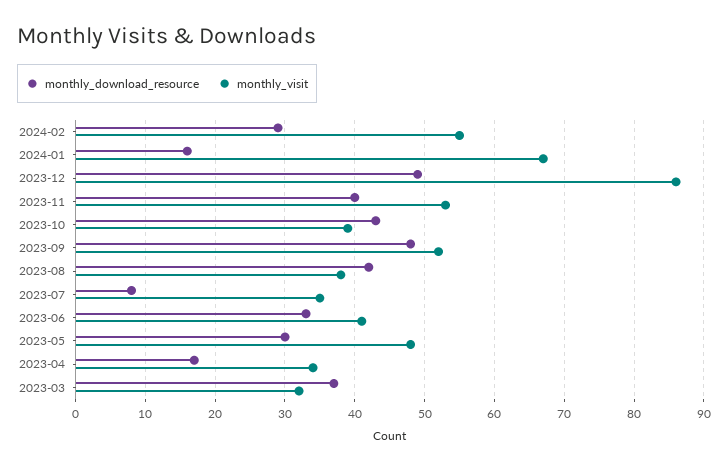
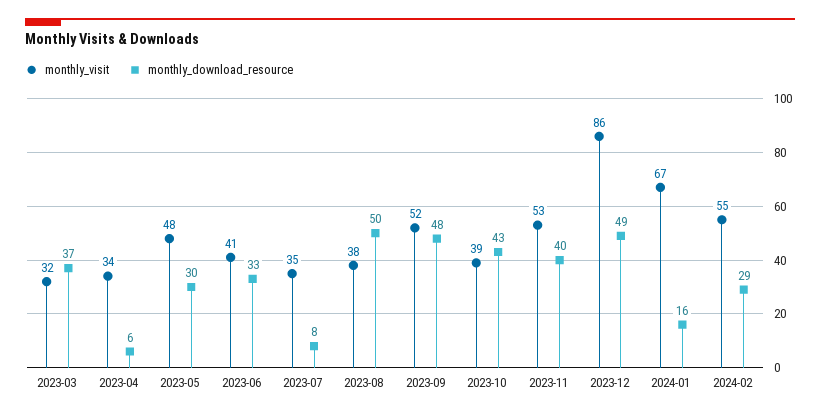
monthly_download_resource, 2023-08: 42 -> 50
monthly_download_resource, 2023-04: 17 -> 6

